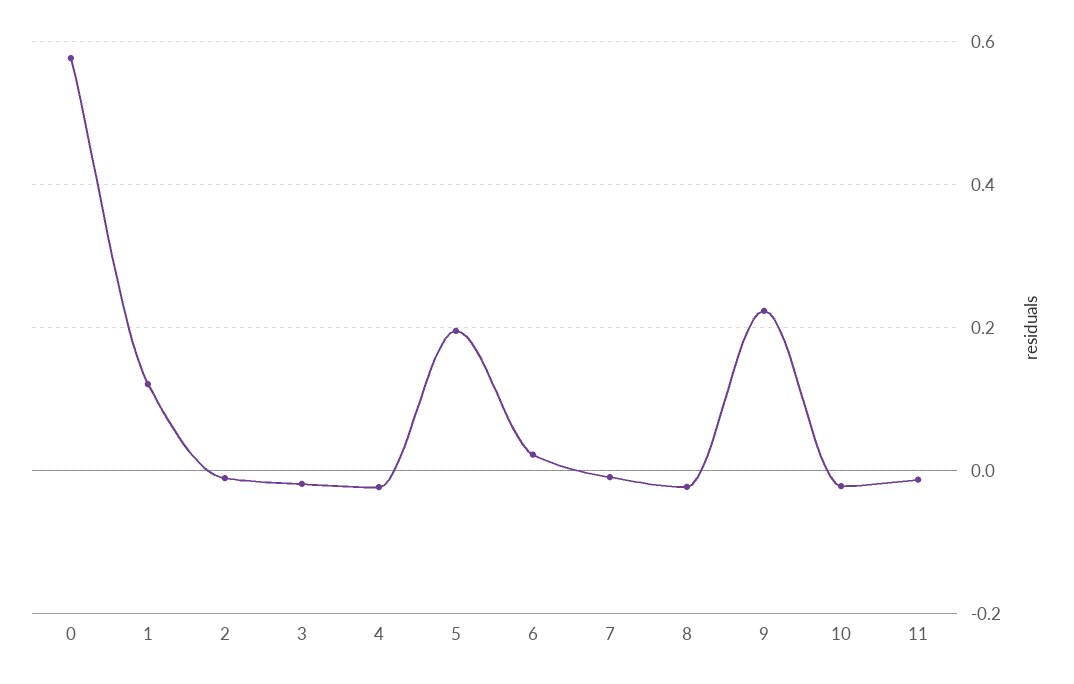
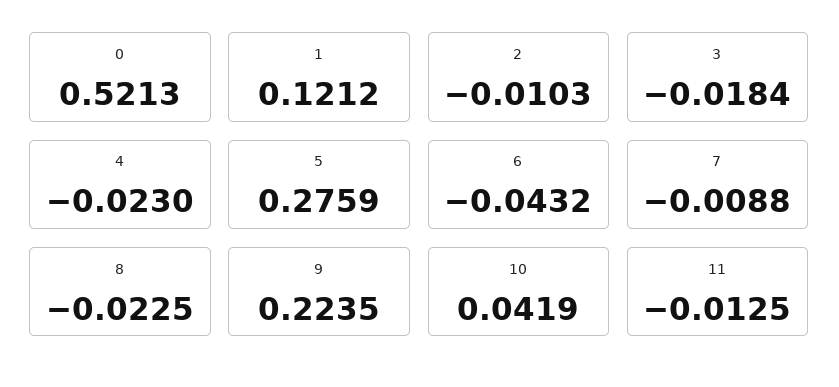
0: 0.58 -> 0.5213
5: 0.2 -> 0.2759
6: 0.02 -> -0.0432
10: -0.02 -> 0.0419

